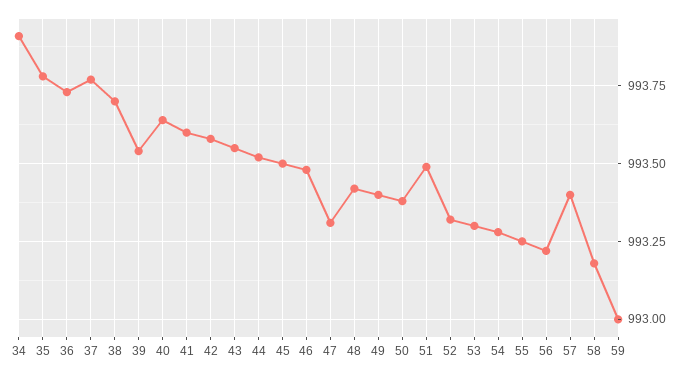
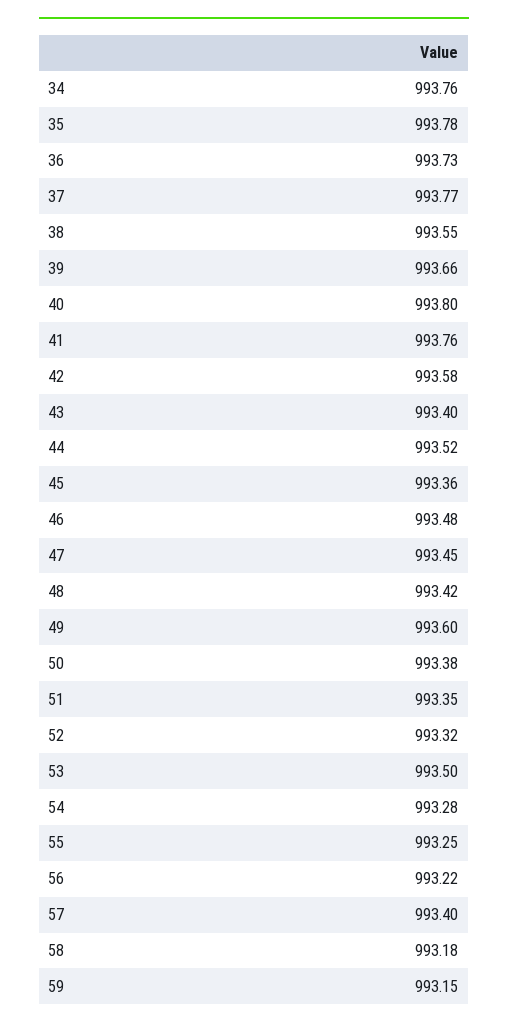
34: 993.9 -> 993.76
38: 993.7 -> 993.55
39: 993.55 -> 993.66
40: 993.65 -> 993.8
41: 993.6 -> 993.76
43: 993.55 -> 993.4
45: 993.5 -> 993.36
47: 993.3 -> 993.45
49: 993.4 -> 993.6
51: 993.5 -> 993.35
53: 993.3 -> 993.5
59: 993 -> 993.15

